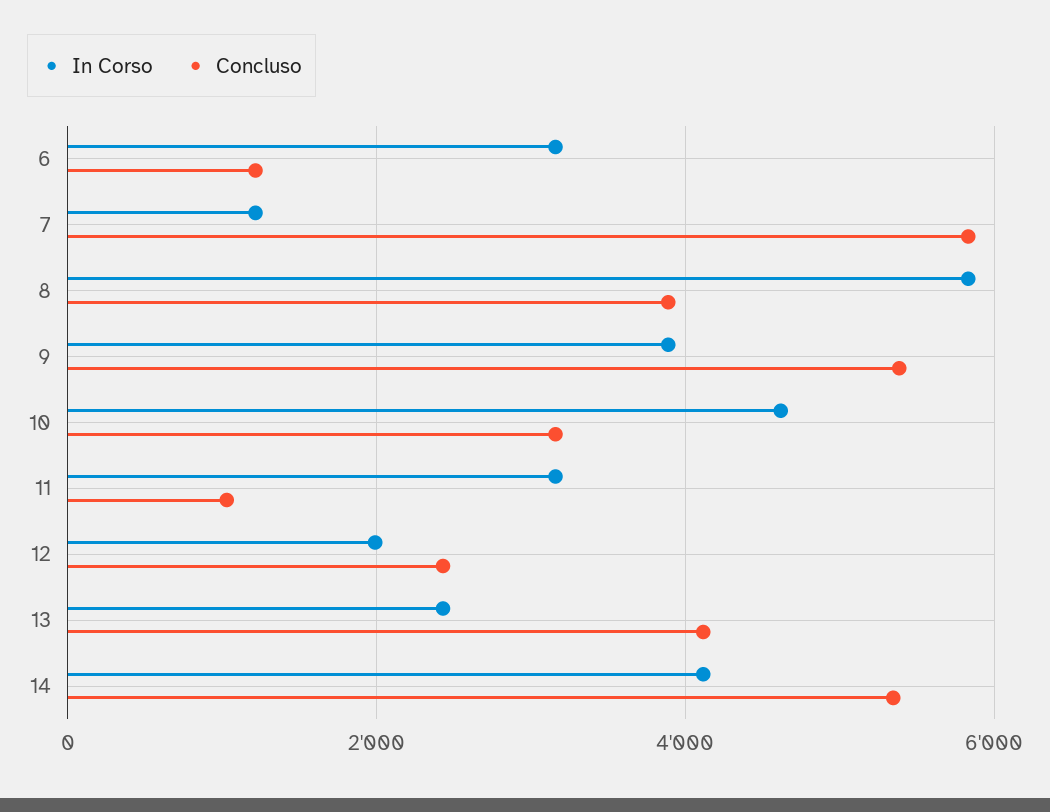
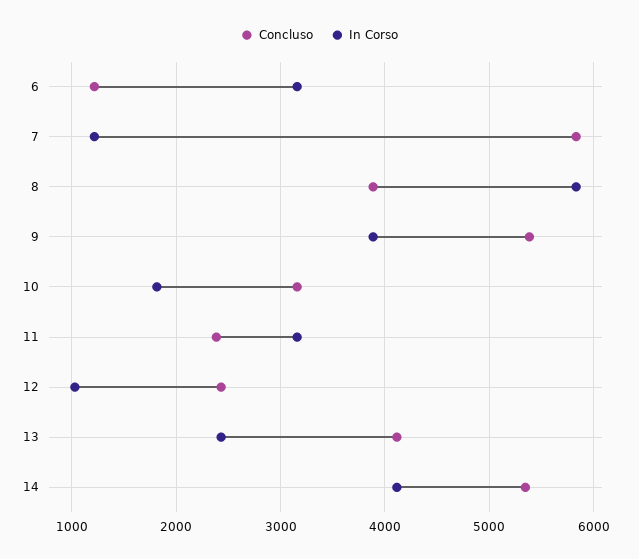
In Corso, 10: 4600 -> 1800
Concluso, 11: 1000 -> 2400
In Corso, 12: 2000 -> 1000

